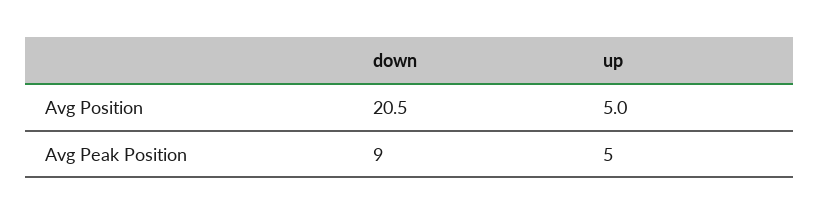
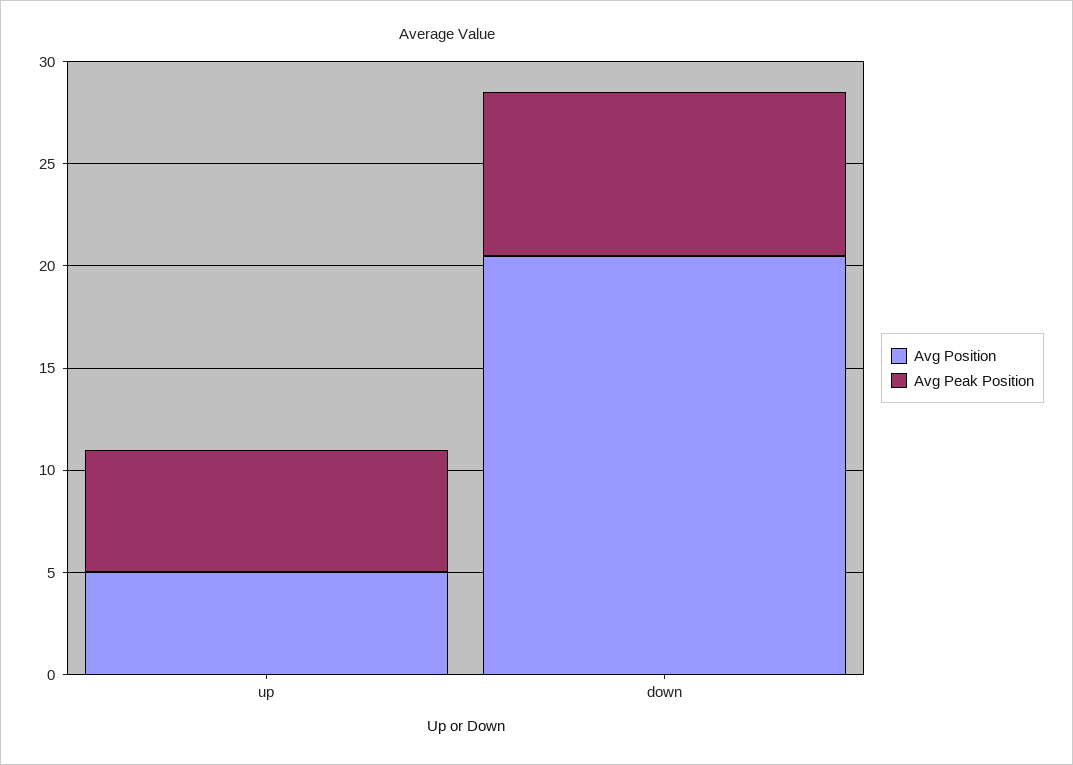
Avg Peak Position, down: 9 -> 8
Avg Peak Position, up: 5 -> 6

